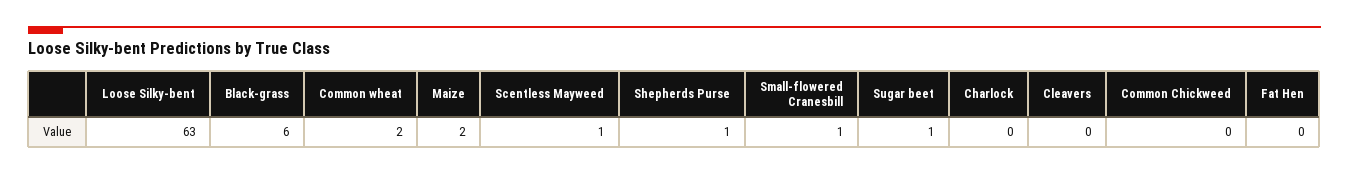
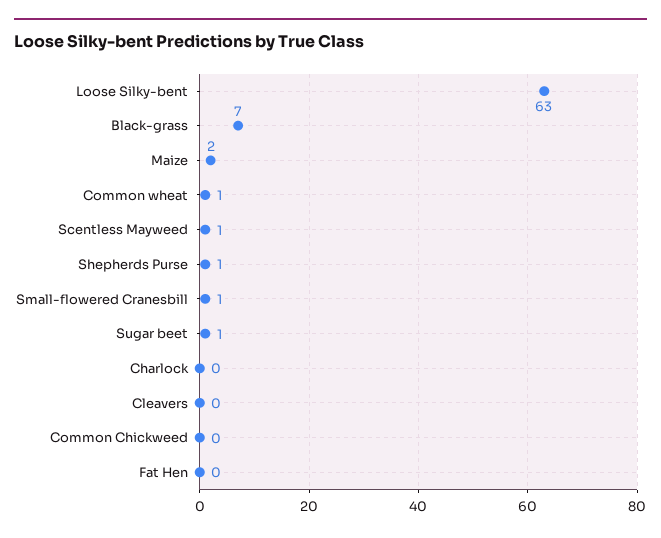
Black-grass: 6 -> 7
Common wheat: 2 -> 1

